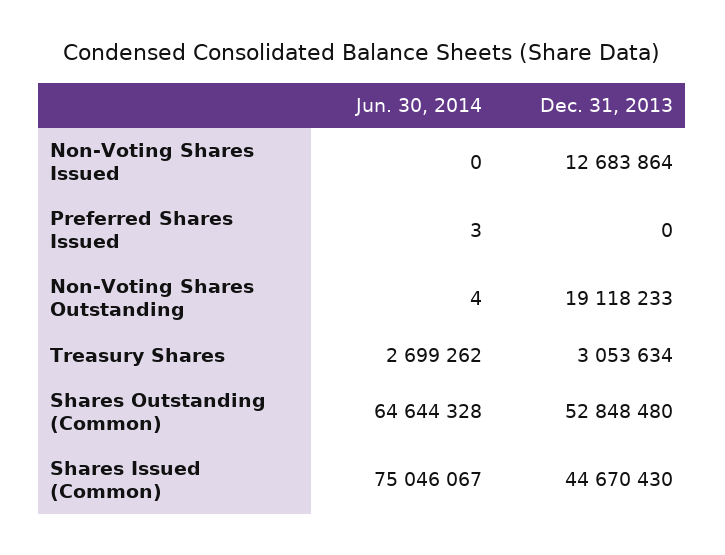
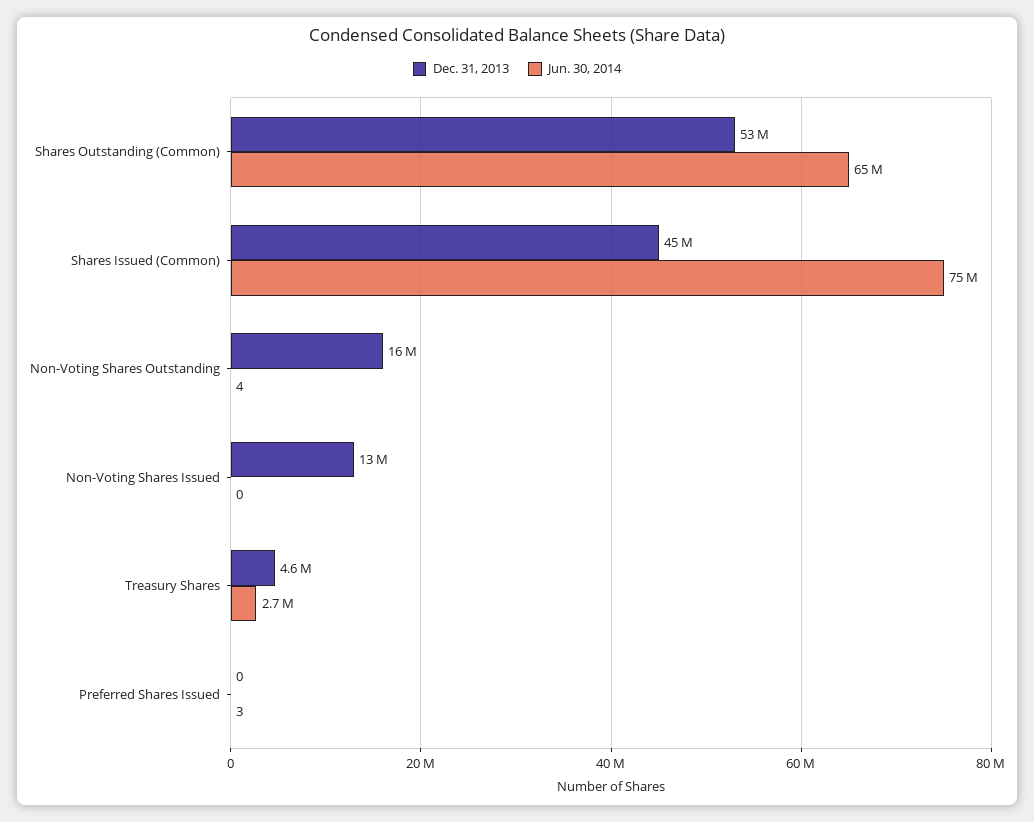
Dec. 31, 2013, Non-Voting Shares Outstanding: 19118233 -> 16000000
Dec. 31, 2013, Treasury Shares: 3053634 -> 4600000

